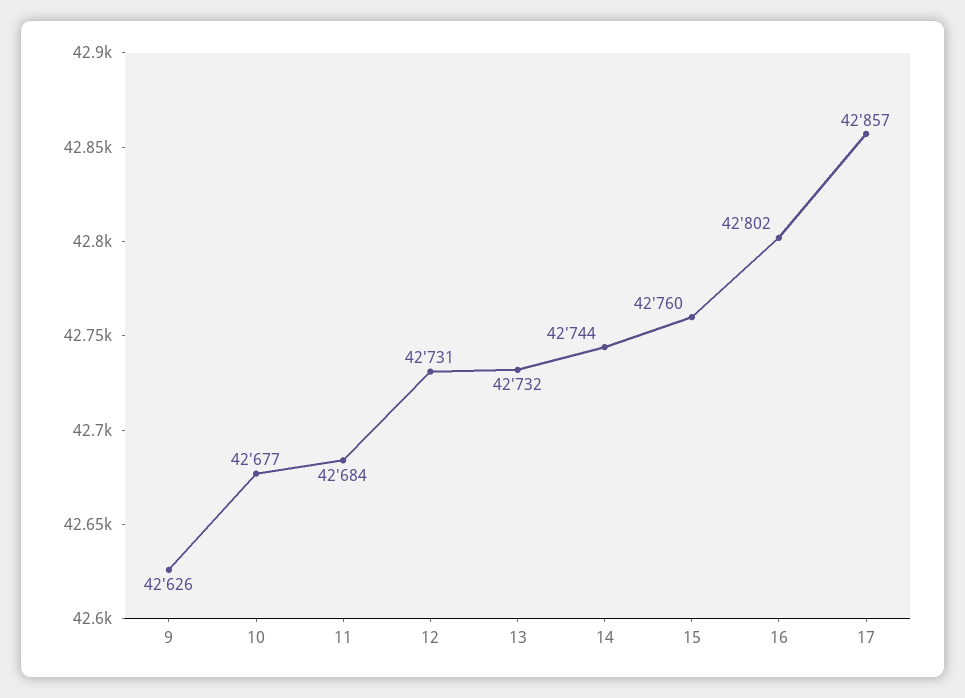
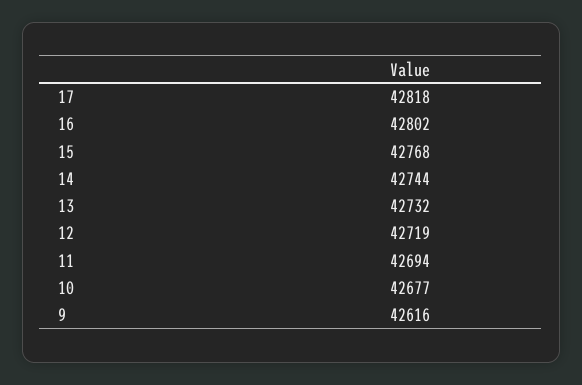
9: 42626 -> 42616
11: 42684 -> 42694
12: 42731 -> 42719
15: 42760 -> 42768
17: 42857 -> 42818

